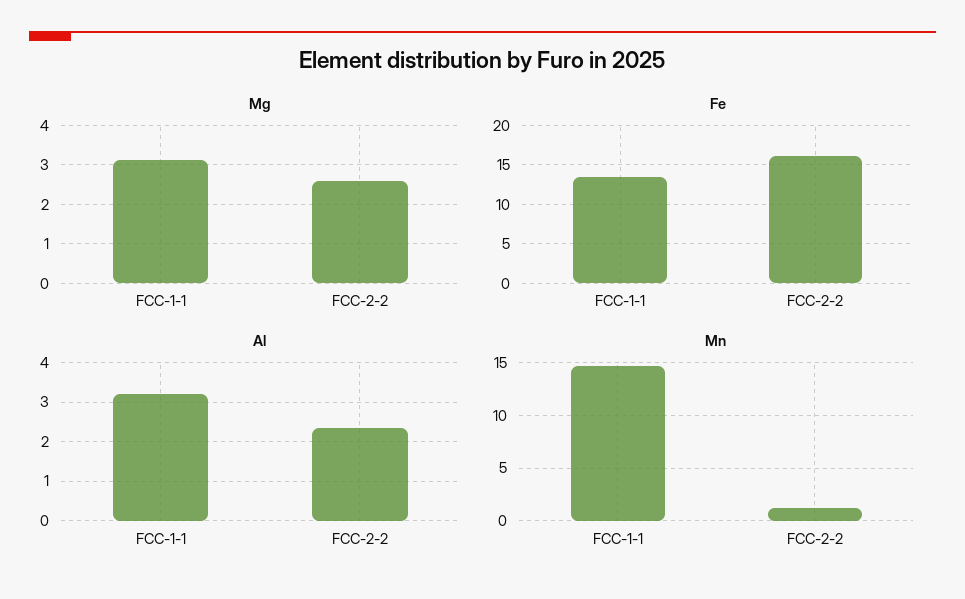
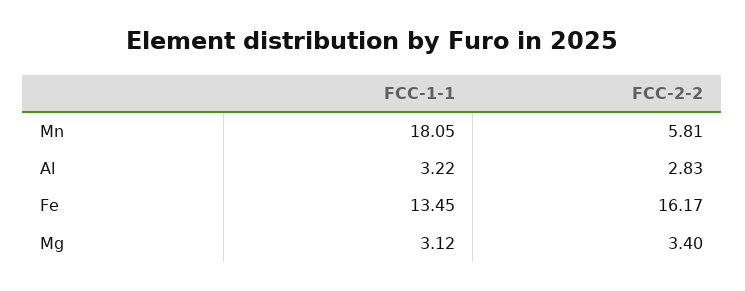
Mg, FCC-2-2: 2.6 -> 3.4
Al, FCC-2-2: 2.4 -> 2.83
Mn, FCC-1-1: 15 -> 18.05
Mn, FCC-2-2: 1 -> 5.81

